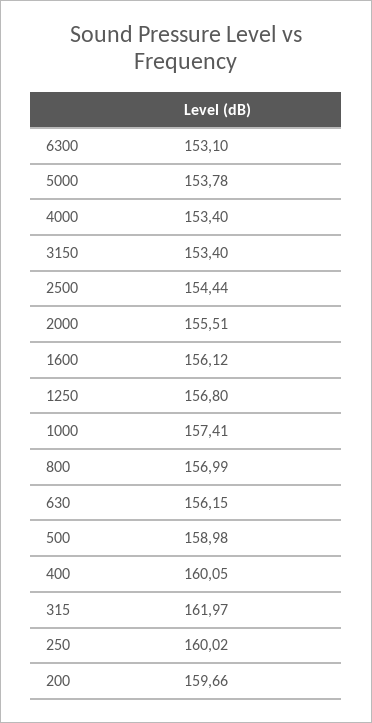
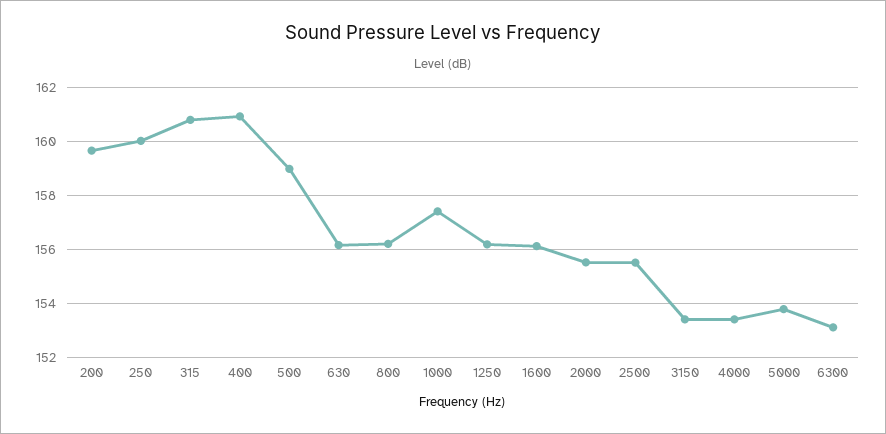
2500: 154.44 -> 155.5
1250: 156.8 -> 156.25
800: 156.99 -> 156.25
400: 160.05 -> 161
315: 161.97 -> 160.75

